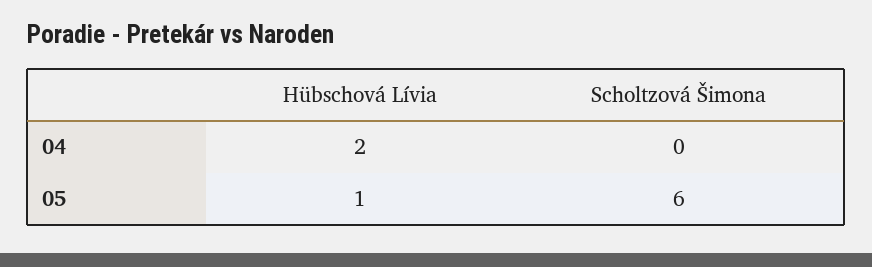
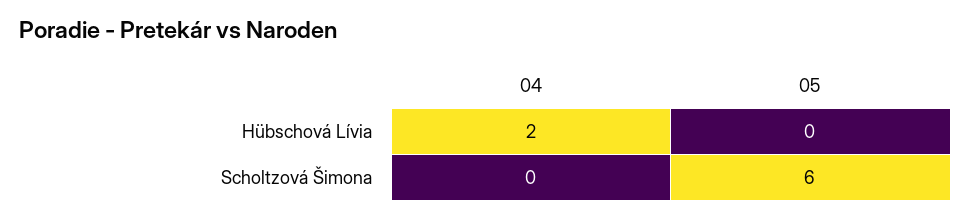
Hübschová Lívia, 05: 1 -> 0

